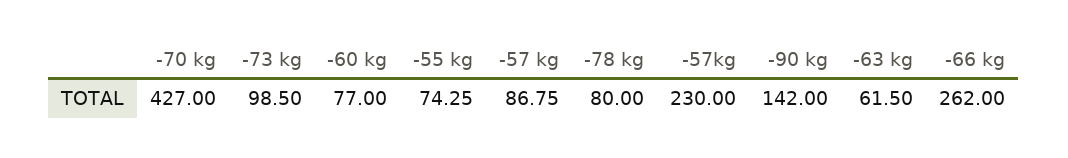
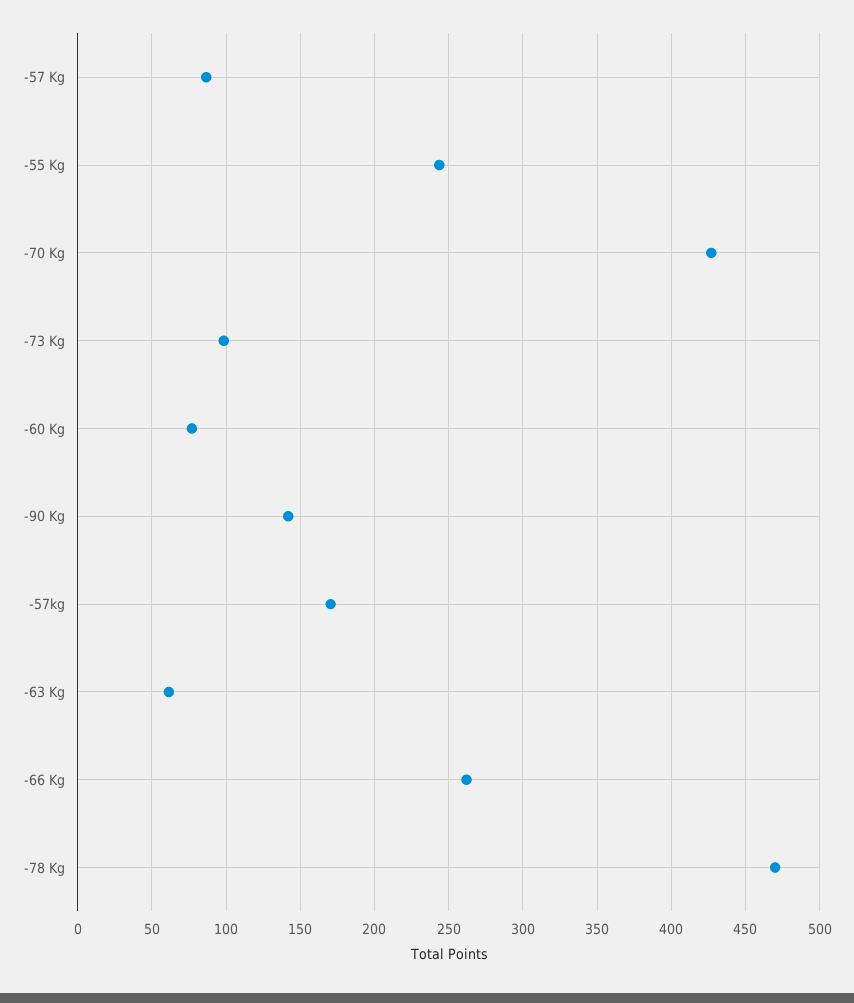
-55 kg: 74.25 -> 245
-78 kg: 80 -> 470
-57kg: 230 -> 170

